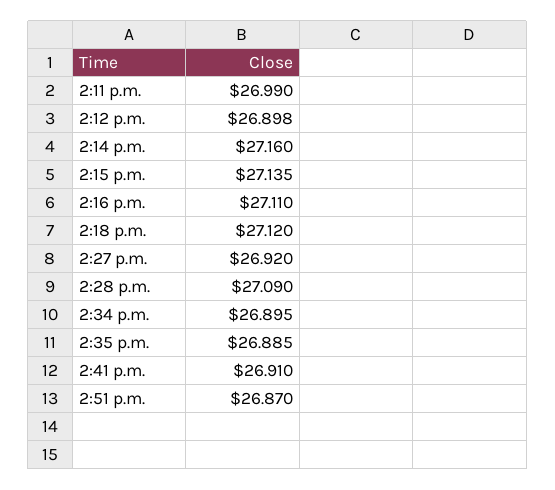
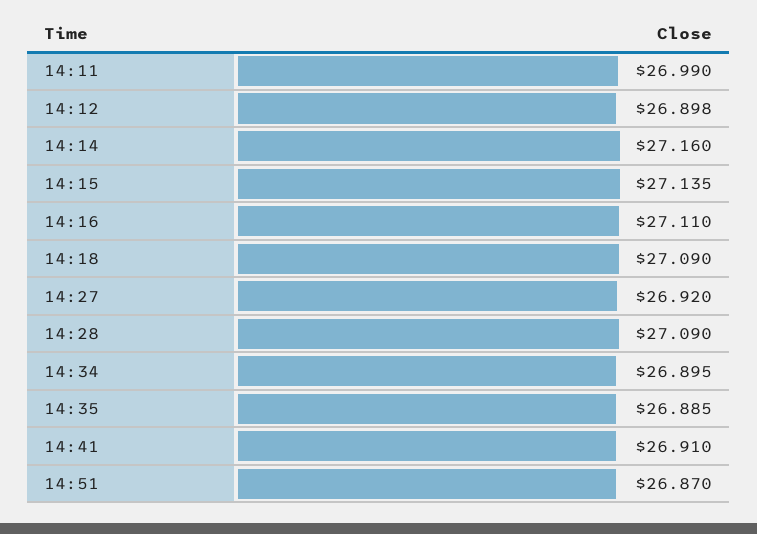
2:18 p.m.: 27.12 -> 27.09

